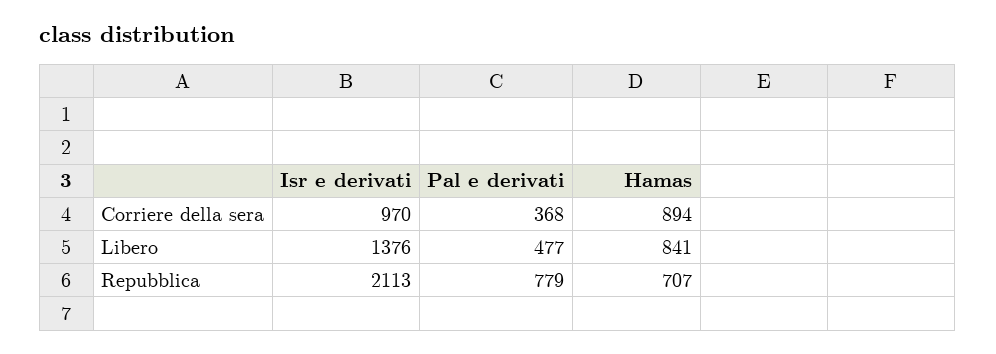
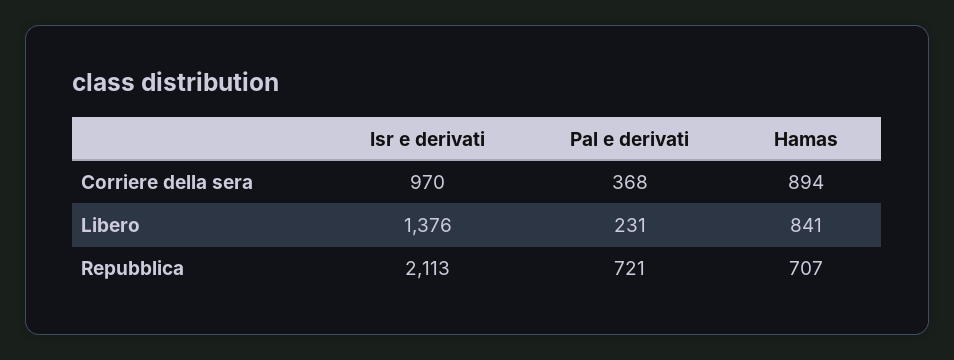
Pal e derivati, Libero: 477 -> 231
Pal e derivati, Repubblica: 779 -> 721

